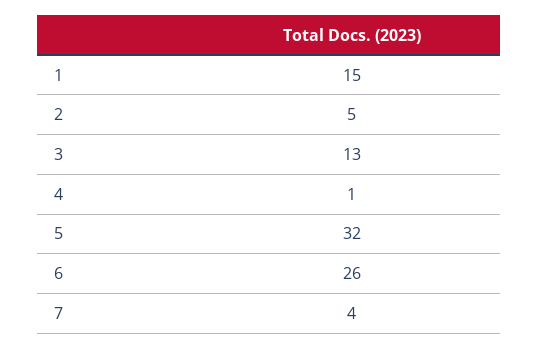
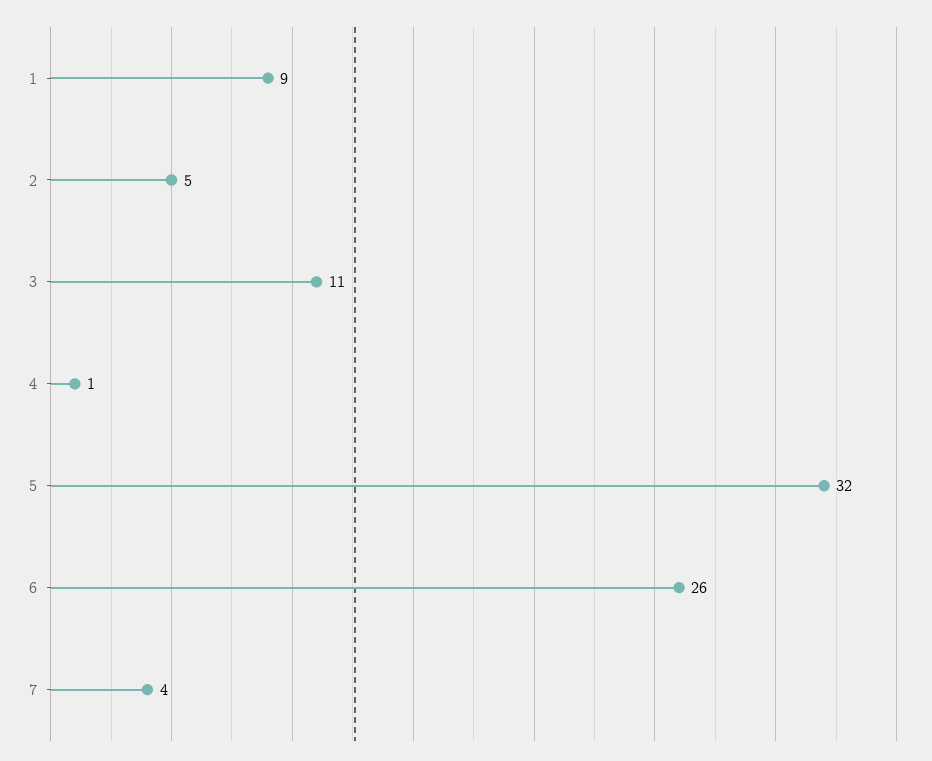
1: 15 -> 9
3: 13 -> 11

